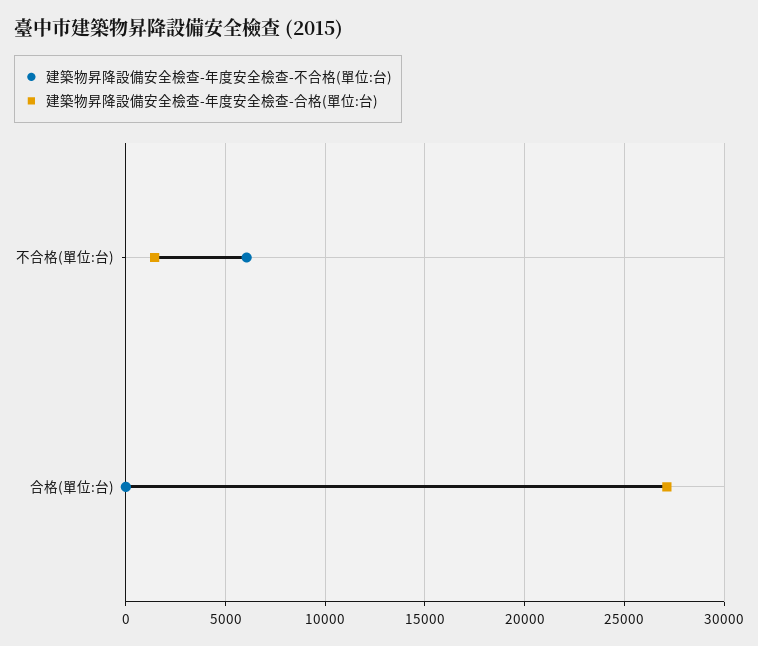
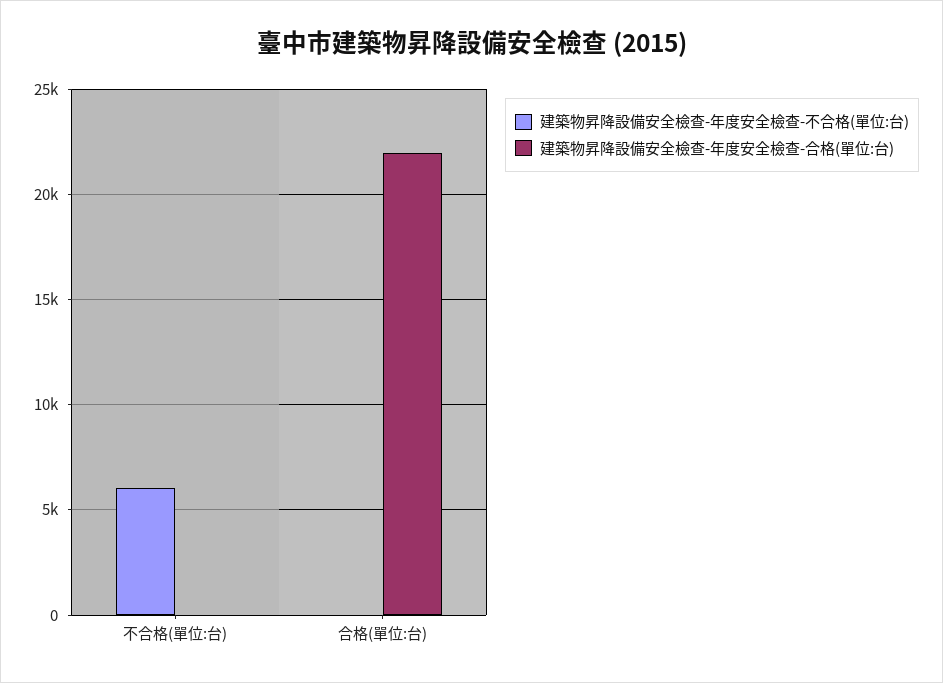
建築物昇降設備安全檢查-年度安全檢查-合格(單位:台), 不合格(單位:台): 1500 -> 0
建築物昇降設備安全檢查-年度安全檢查-合格(單位:台), 合格(單位:台): 27000 -> 22000

